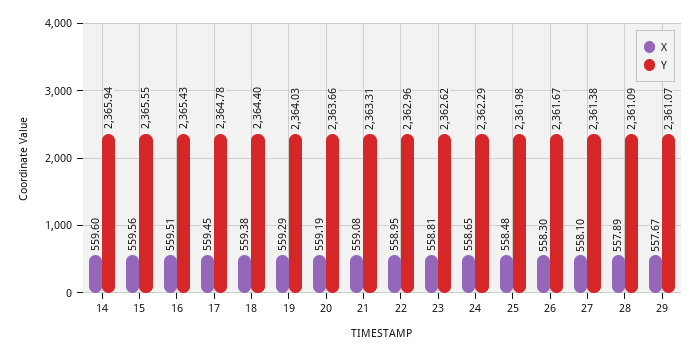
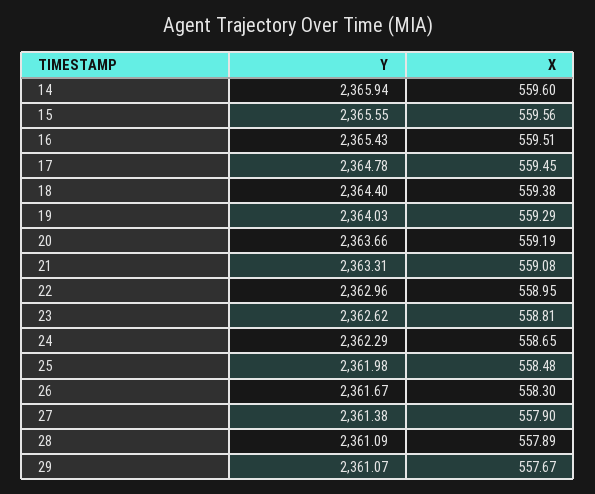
X, 27: 558.1 -> 557.9

